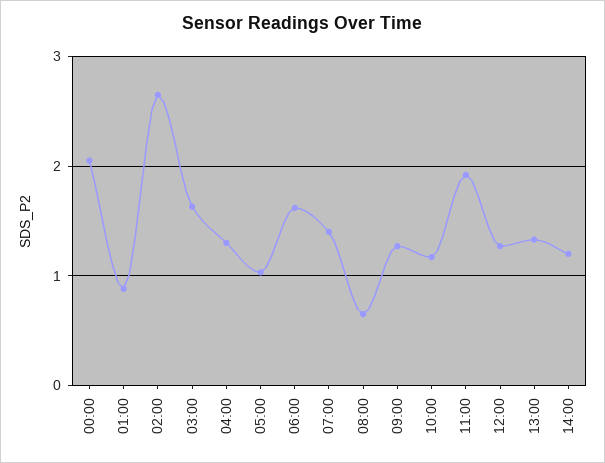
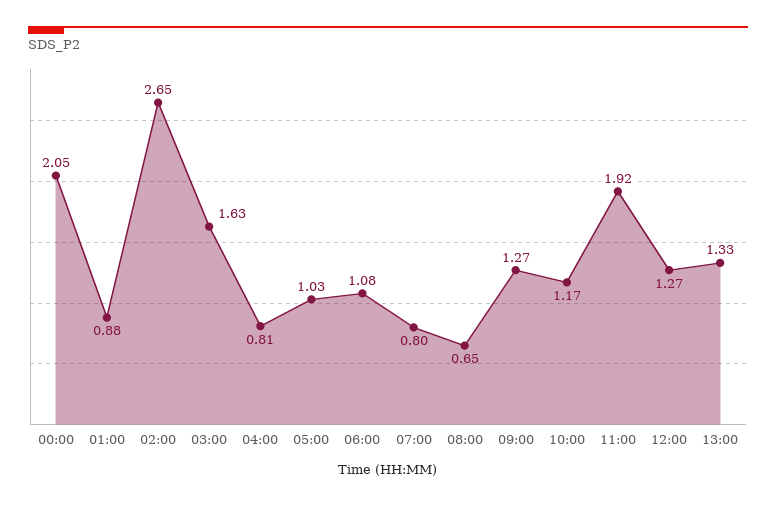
04:00: 1.3 -> 0.81
06:00: 1.6 -> 1.08
07:00: 1.4 -> 0.8
14:00: 1.2 -> none

